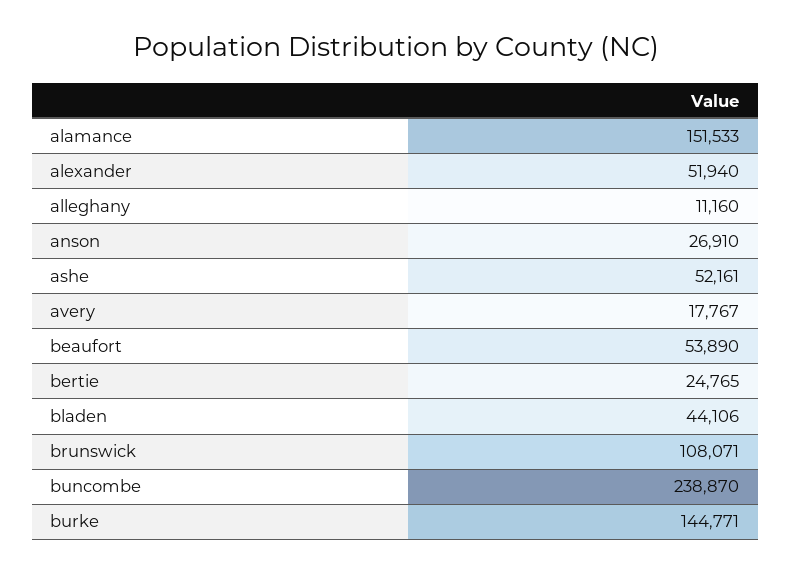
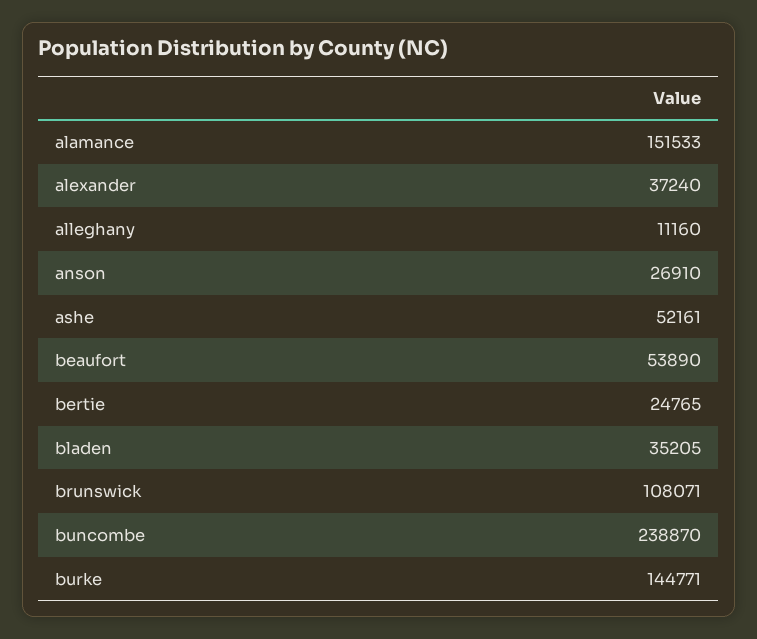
alexander: 51940 -> 37240
avery: 17767 -> none
bladen: 44106 -> 35205

